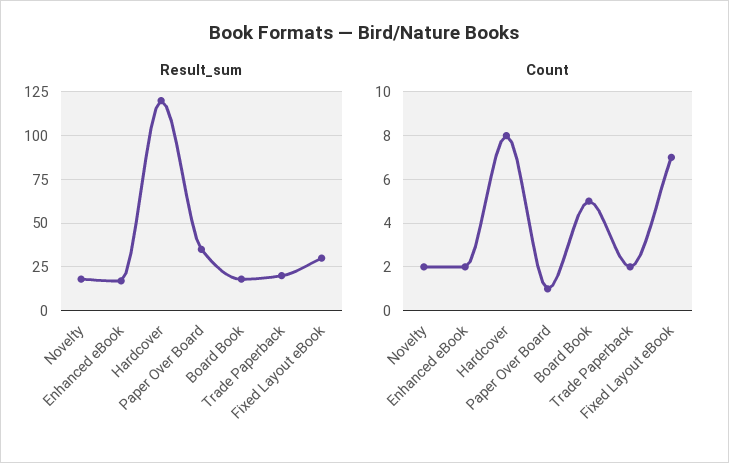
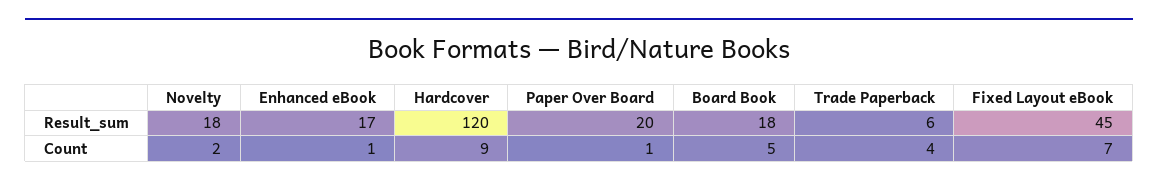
Result_sum, Paper Over Board: 35 -> 20
Result_sum, Trade Paperback: 20 -> 6
Result_sum, Fixed Layout eBook: 30 -> 45
Count, Enhanced eBook: 2 -> 1
Count, Hardcover: 8 -> 9
Count, Trade Paperback: 2 -> 4

